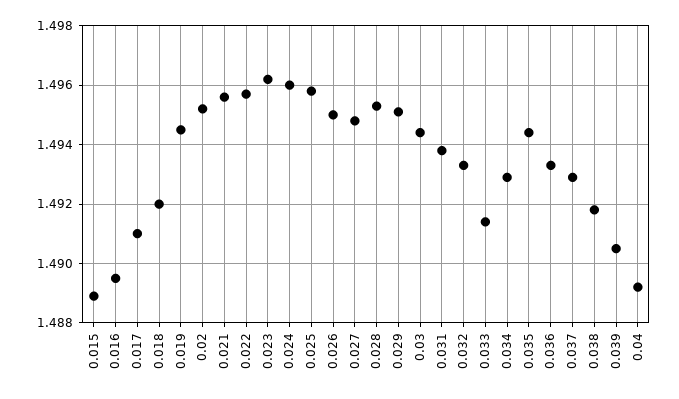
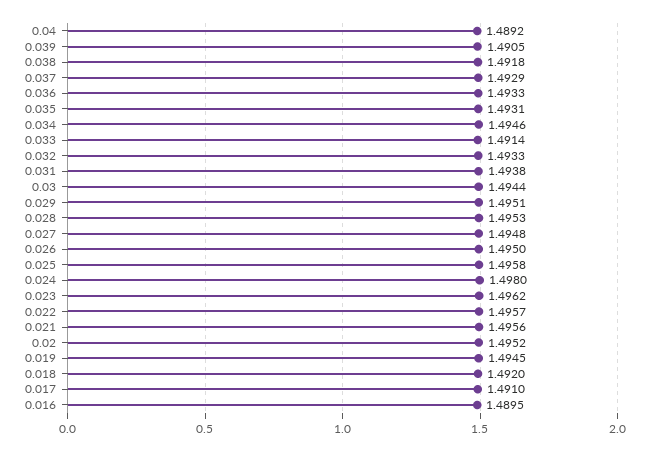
0.015: 1.489 -> none
0.024: 1.496 -> 1.498
0.034: 1.493 -> 1.4946
0.035: 1.4945 -> 1.4931

